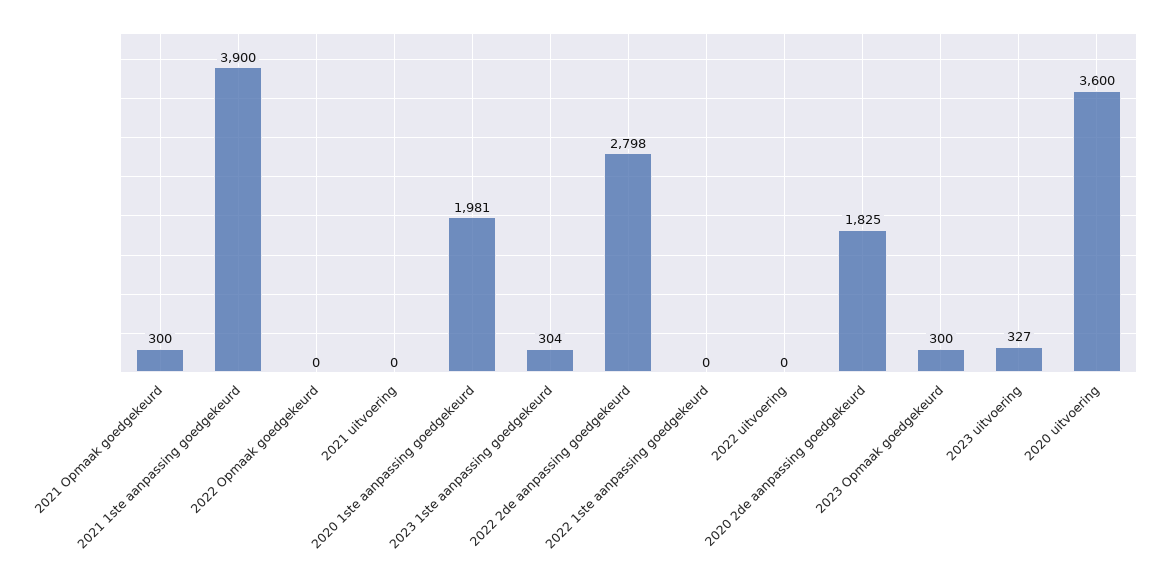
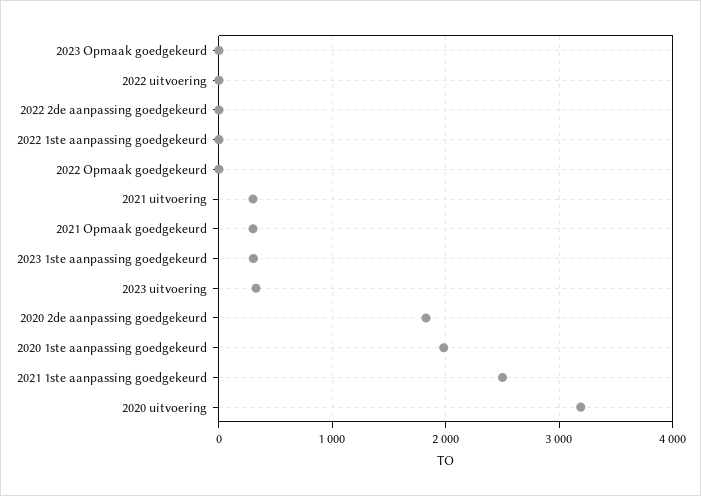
2021 1ste aanpassing goedgekeurd: 3900 -> 2500
2021 uitvoering: 0 -> 300
2022 2de aanpassing goedgekeurd: 2798 -> 0
2023 Opmaak goedgekeurd: 300 -> 0
2020 uitvoering: 3600 -> 3200

